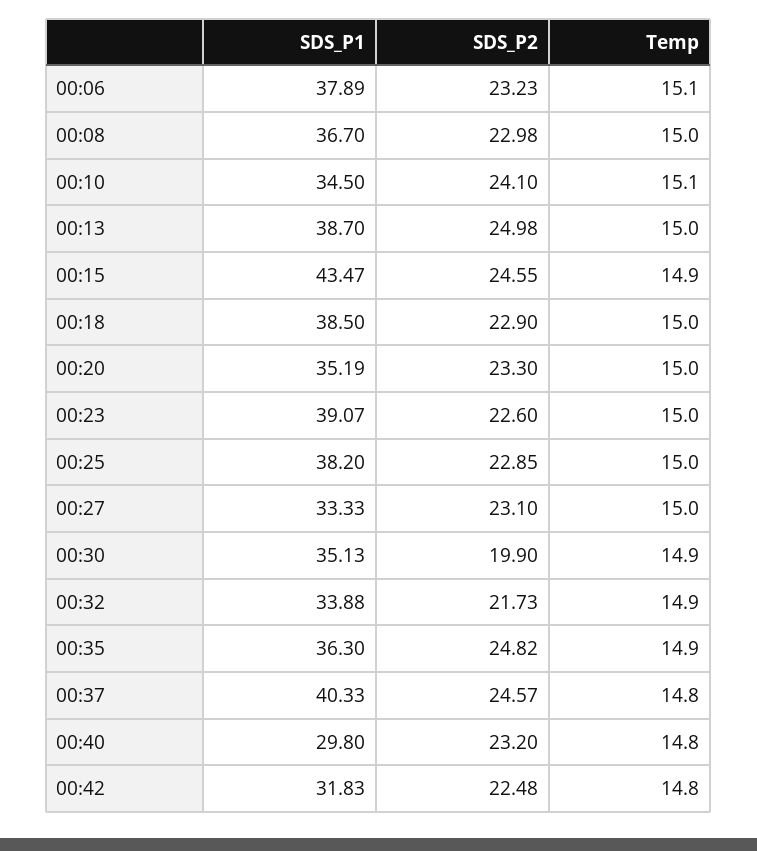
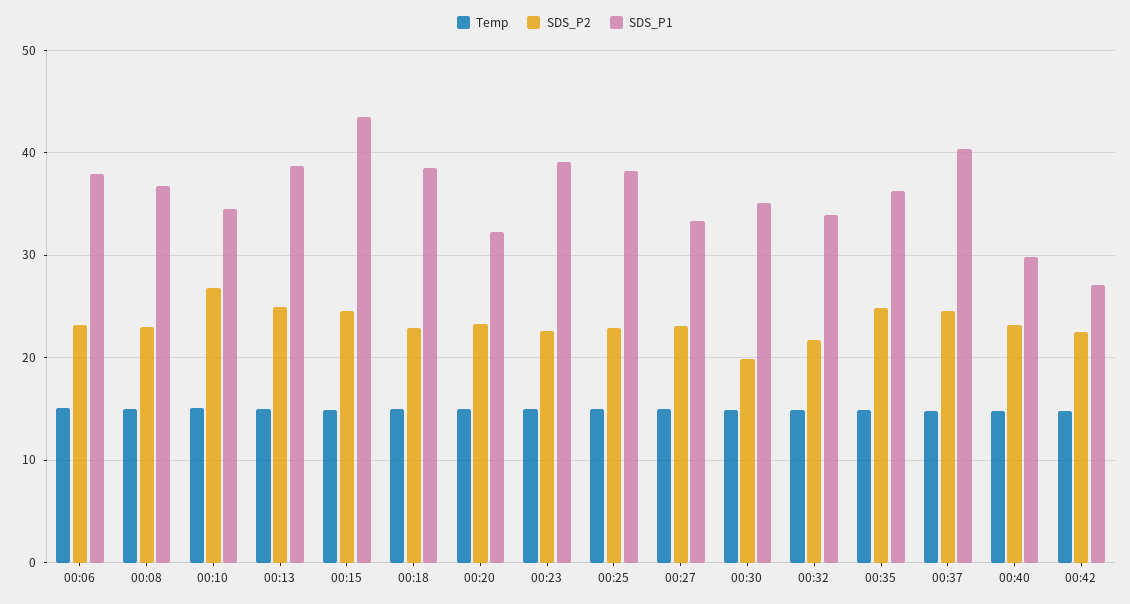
SDS_P2, 00:10: 24.1 -> 27
SDS_P1, 00:20: 35.19 -> 32
SDS_P1, 00:42: 31.83 -> 27

